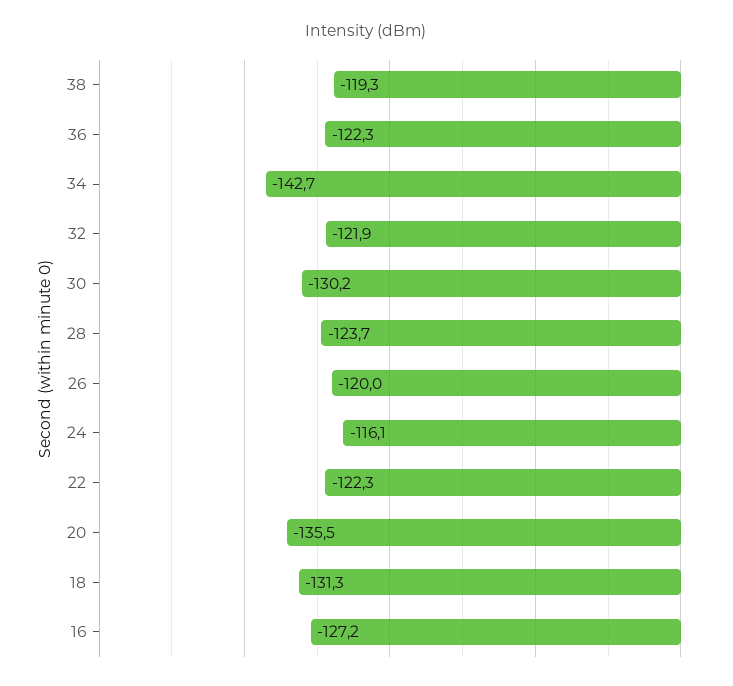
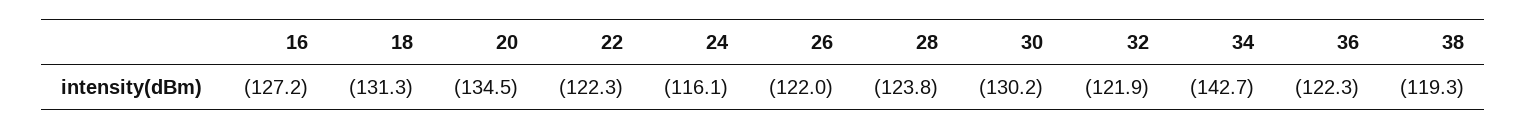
28: -123.7 -> -123.8
26: -120 -> -122
20: -135.5 -> -134.5

